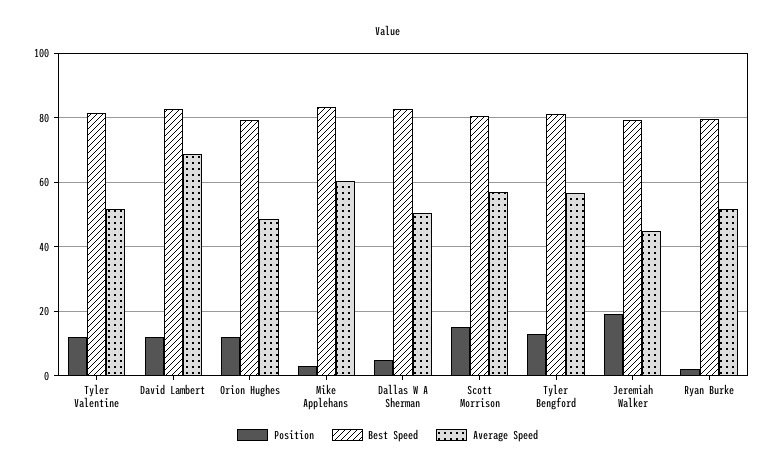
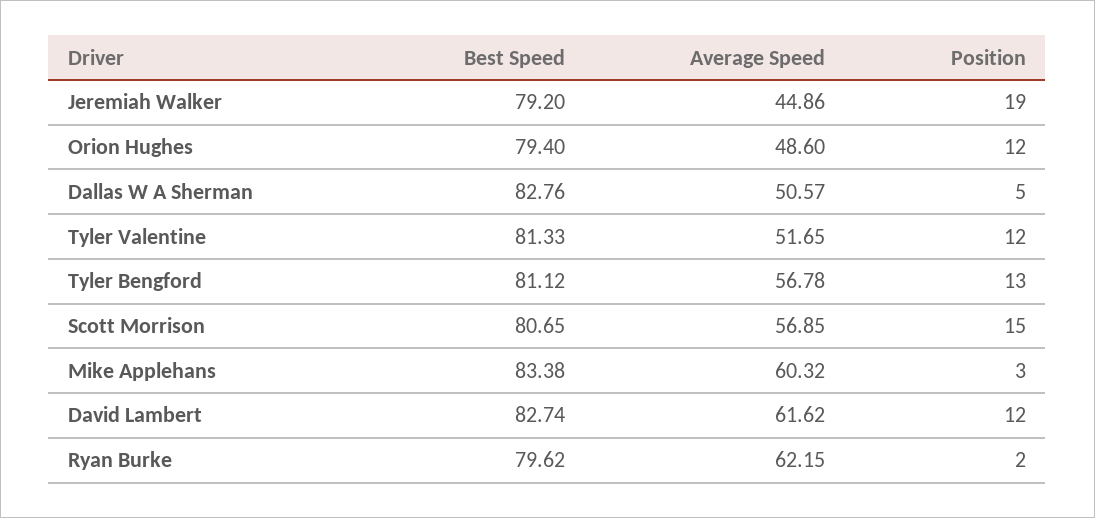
Average Speed, David Lambert: 68 -> 61.62
Average Speed, Ryan Burke: 52 -> 62.15

